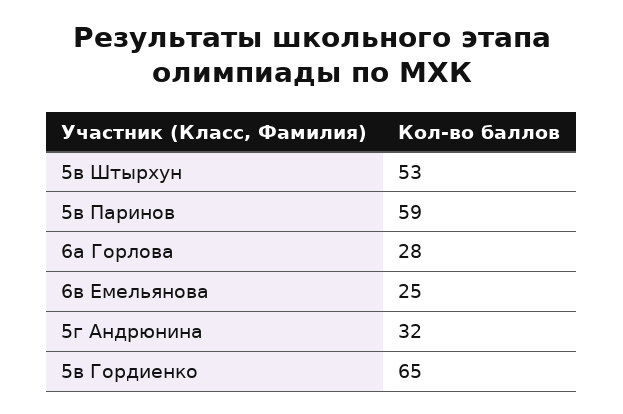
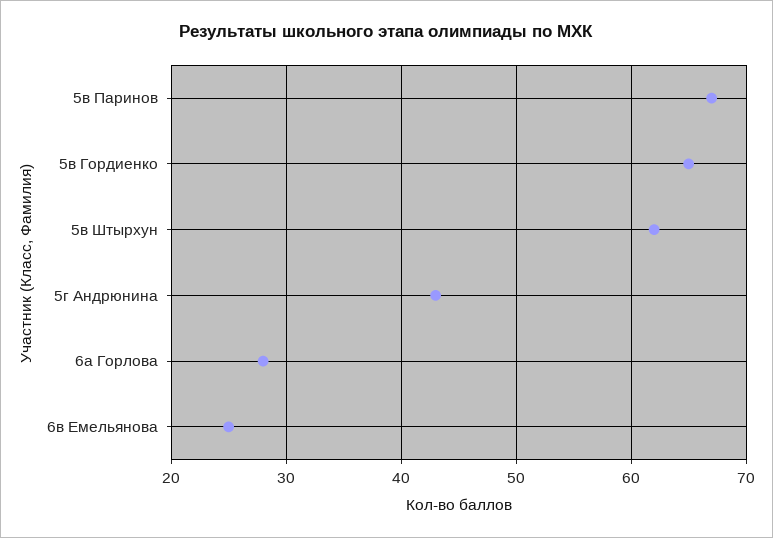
5в Штырхун: 53 -> 62
5в Паринов: 59 -> 67
5г Андрюнина: 32 -> 43

